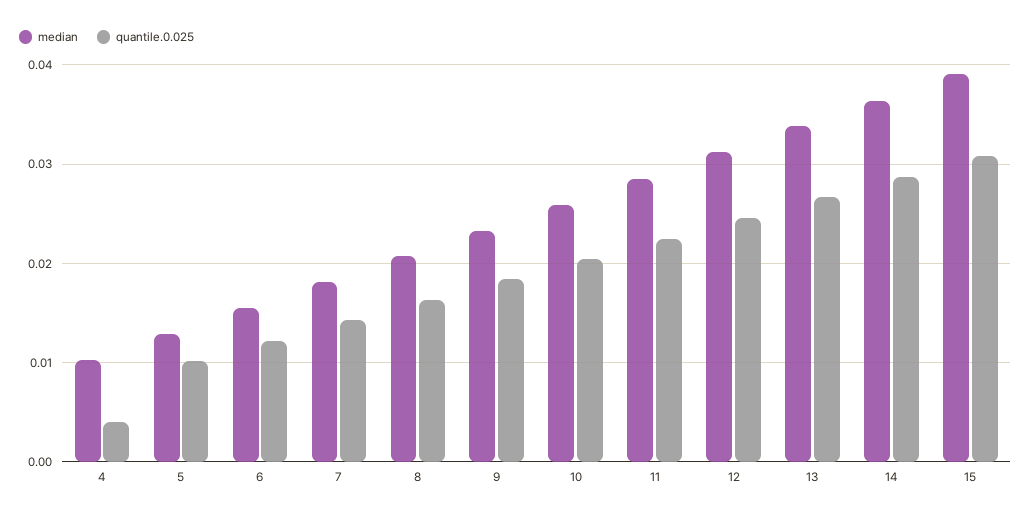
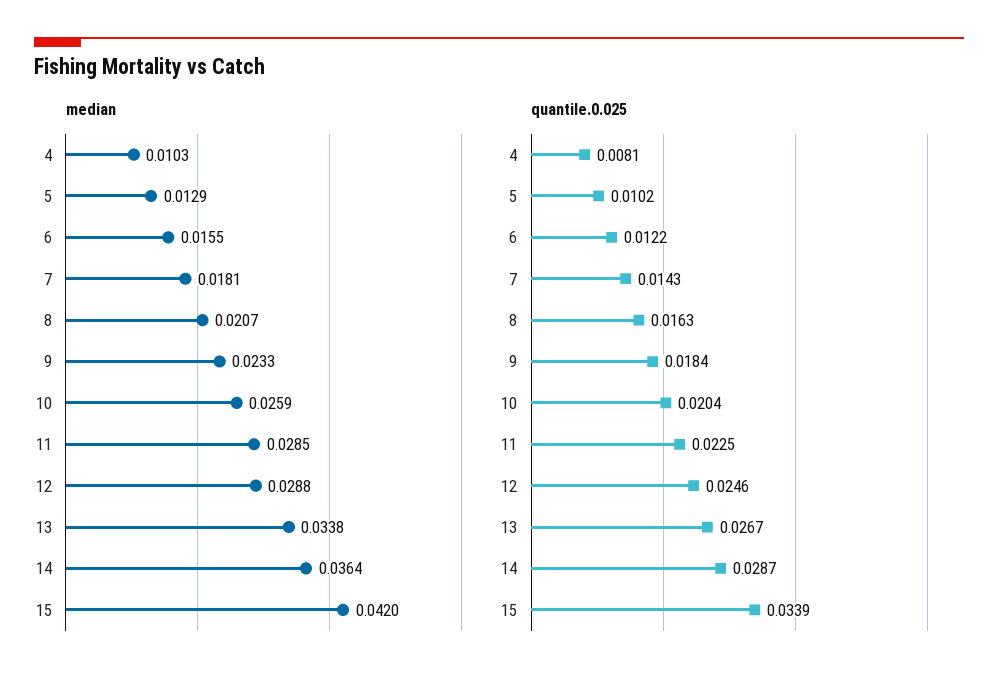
quantile.0.025, 4: 0.004 -> 0.0081
median, 12: 0.031 -> 0.0288
median, 15: 0.039 -> 0.042
quantile.0.025, 15: 0.031 -> 0.0339

